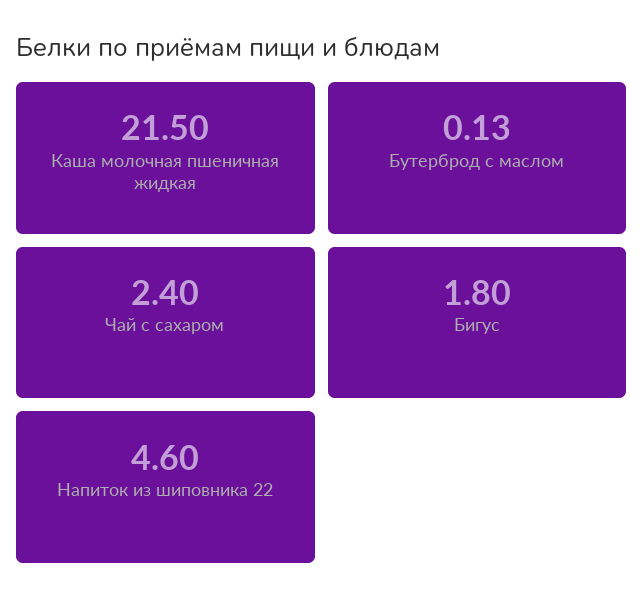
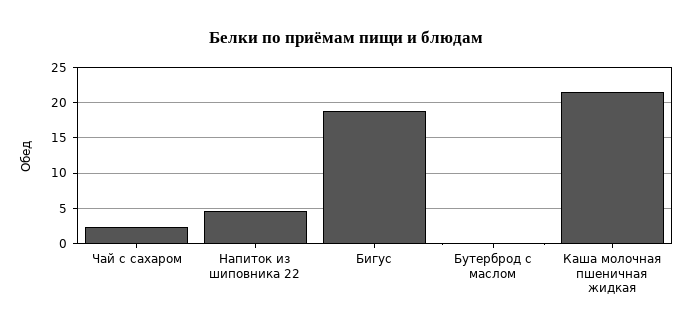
Бигус: 1.8 -> 19

